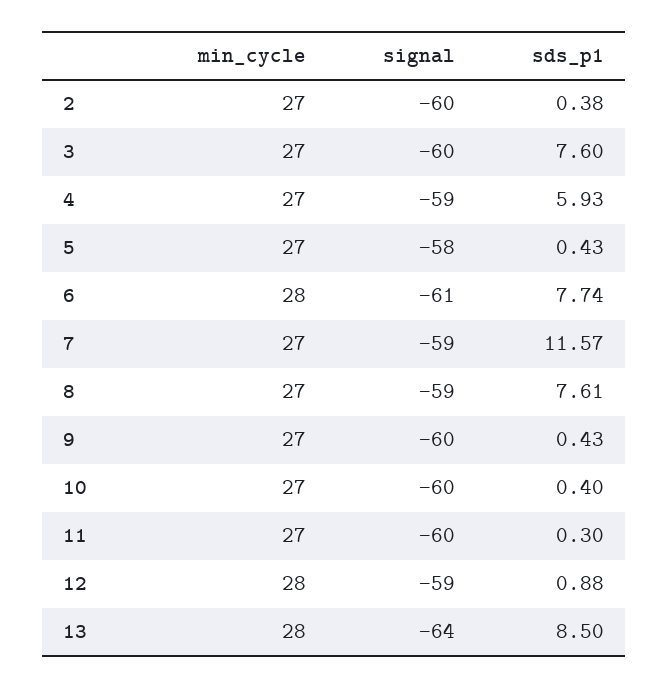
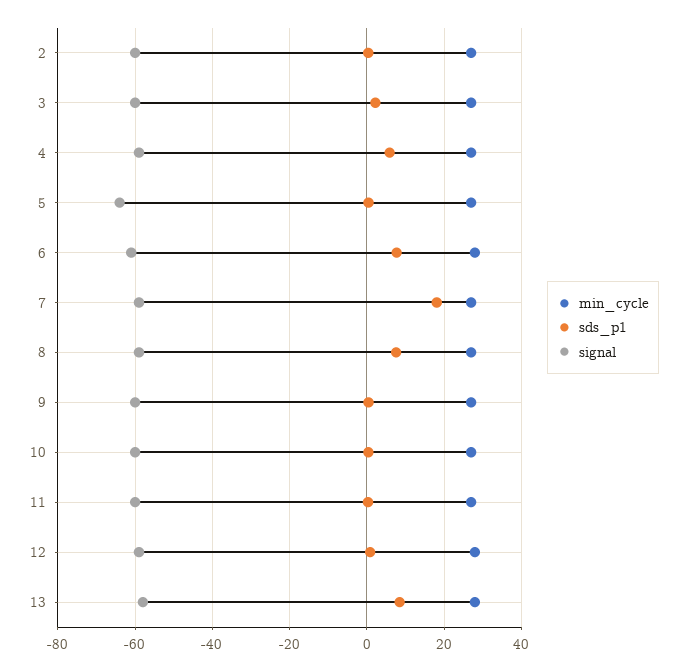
sds_p1, 3: 7.6 -> 2
signal, 5: -58 -> -64
sds_p1, 7: 11.57 -> 18
signal, 13: -64 -> -58

